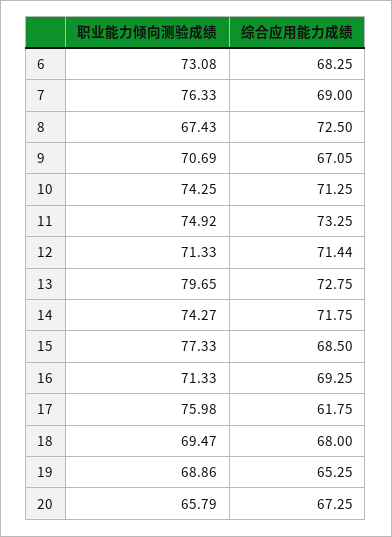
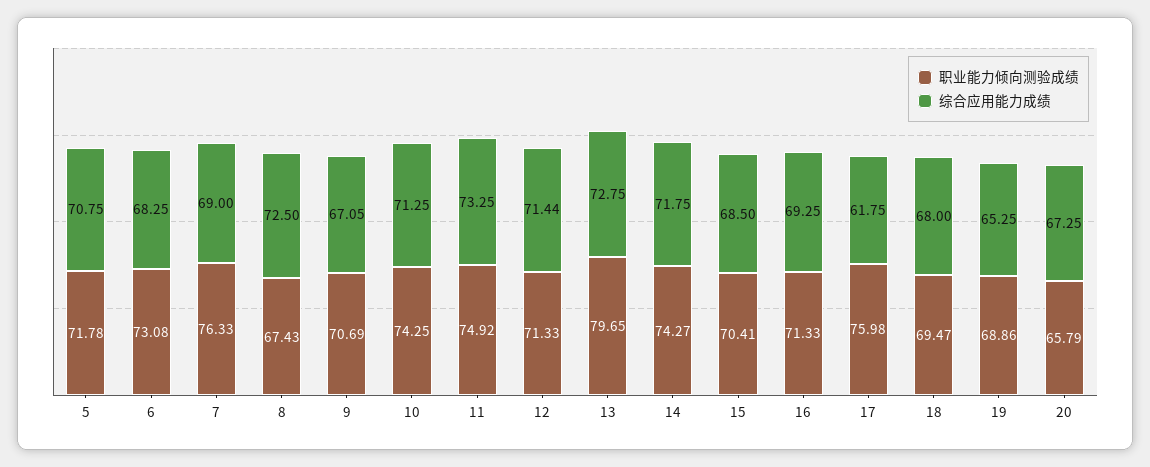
职业能力倾向测验成绩, 15: 77.33 -> 70.41
职业能力倾向测验成绩, 5: none -> 71.78
综合应用能力成绩, 5: none -> 70.75

